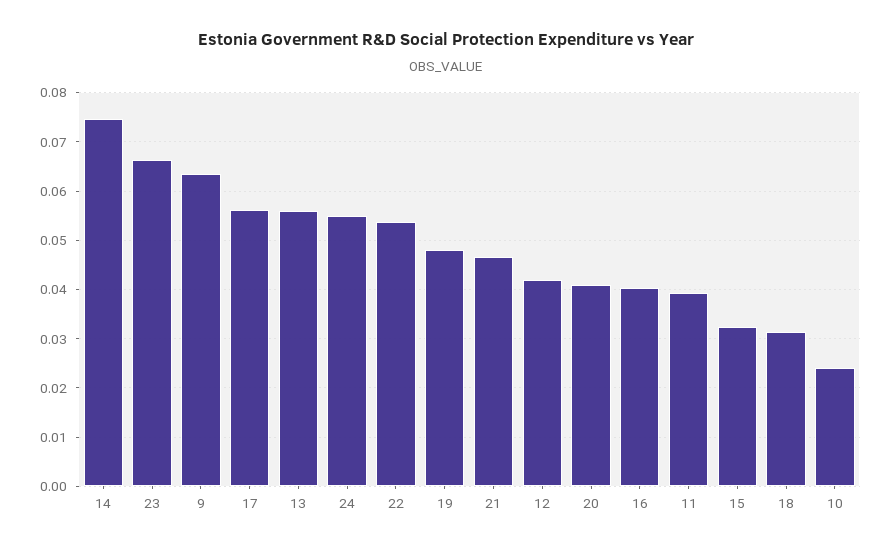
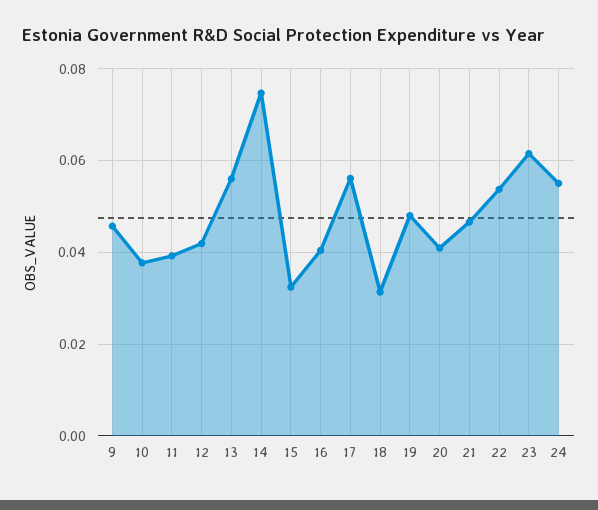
23: 0.066 -> 0.062
9: 0.064 -> 0.046
10: 0.024 -> 0.038

